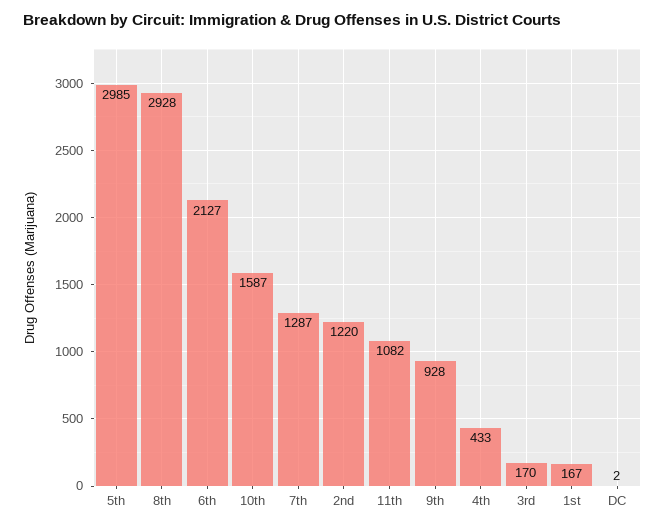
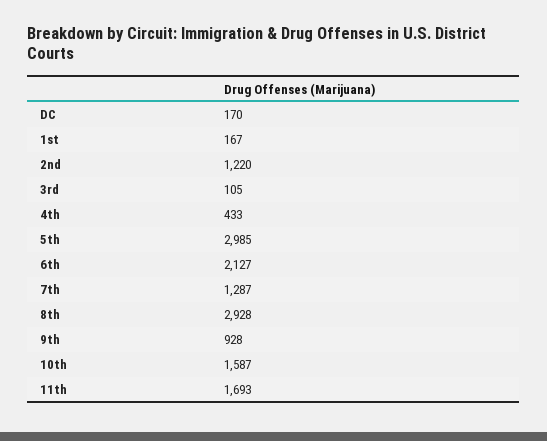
11th: 1082 -> 1693
3rd: 170 -> 105
DC: 2 -> 170

